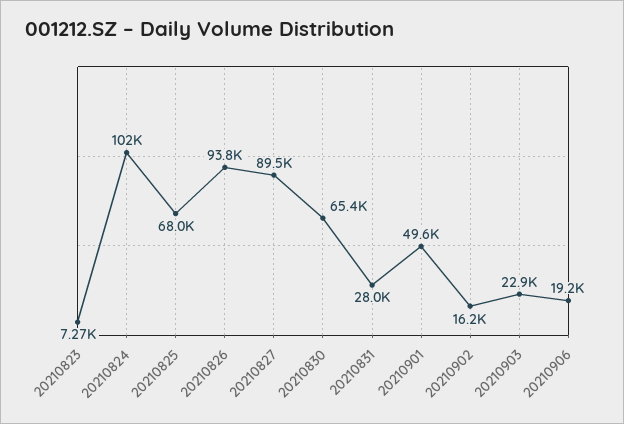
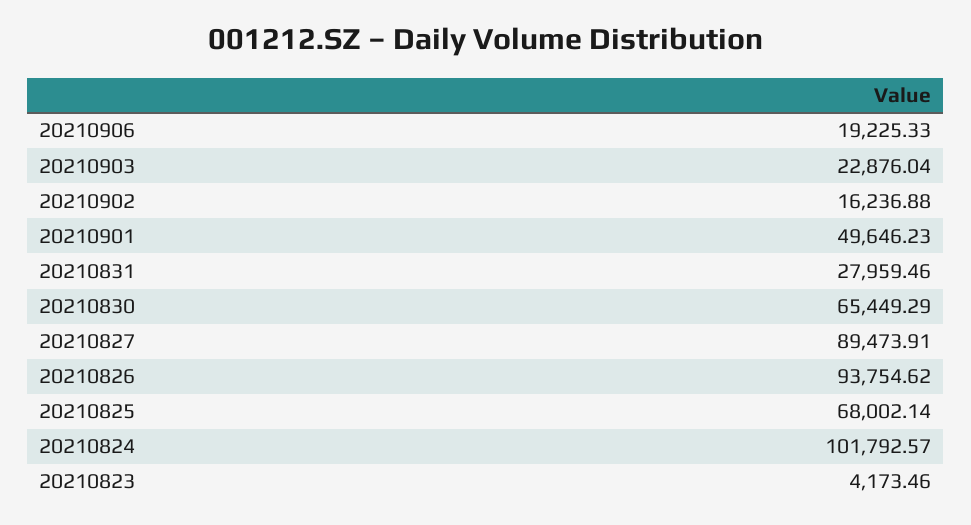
20210823: 7270 -> 4173.46

